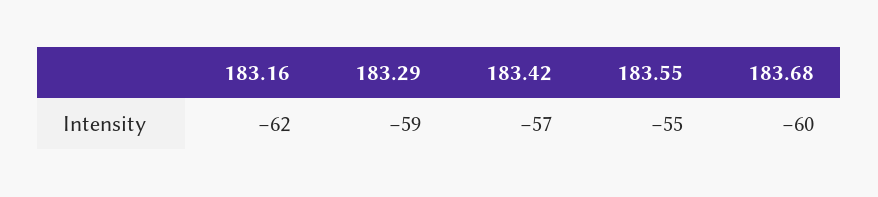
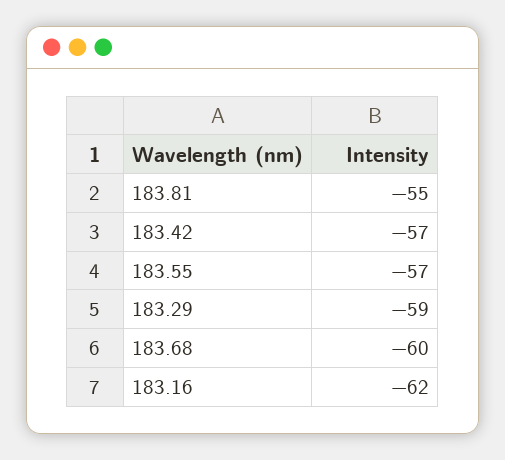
183.55: -55 -> -57
183.81: none -> -55

